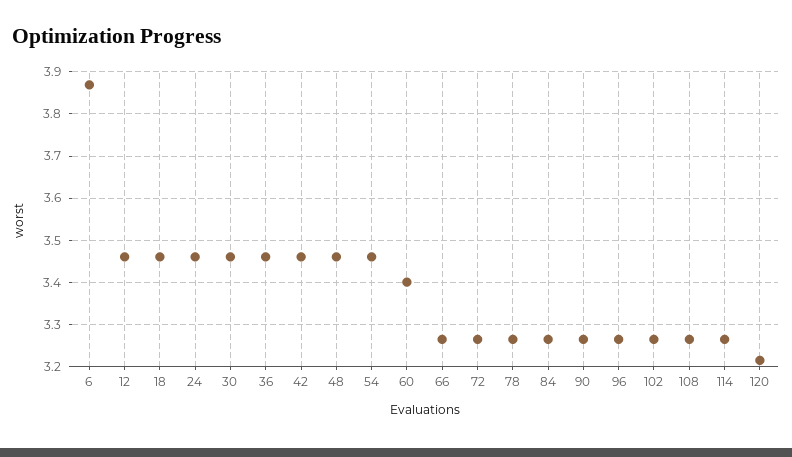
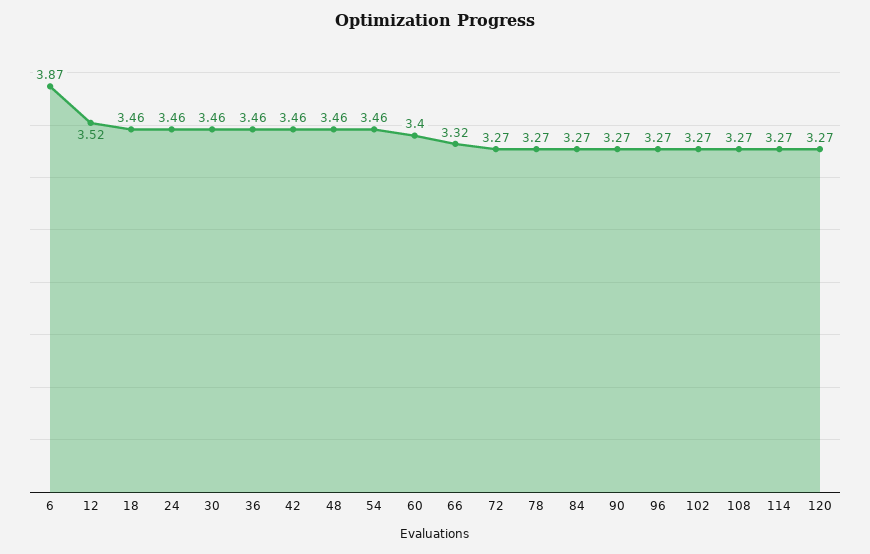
12: 3.46 -> 3.52
66: 3.26 -> 3.32
120: 3.22 -> 3.27

